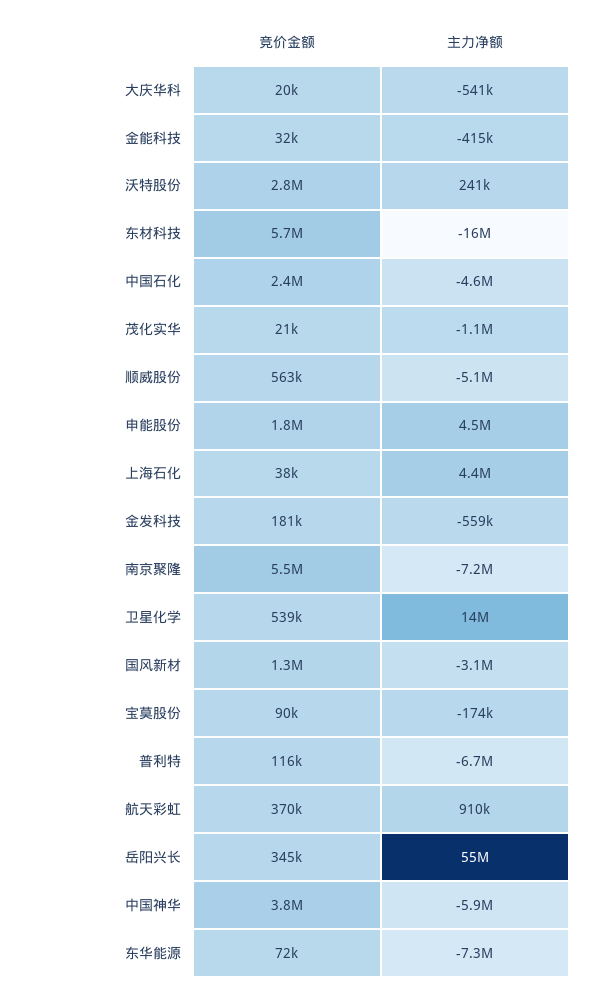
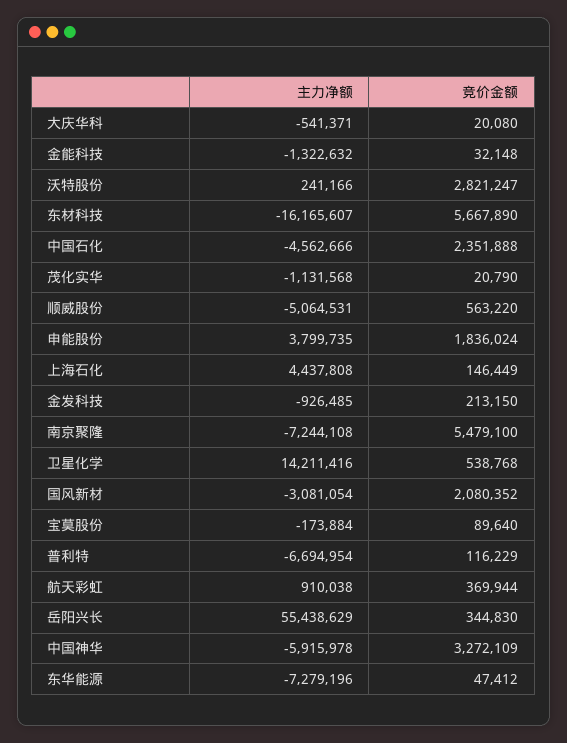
主力净额, 金能科技: -415000 -> -1322632
主力净额, 申能股份: 4500000 -> 3799735
竞价金额, 上海石化: 38000 -> 146449
竞价金额, 金发科技: 181000 -> 213150
主力净额, 金发科技: -559000 -> -926485
竞价金额, 国风新材: 1300000 -> 2080352
竞价金额, 中国神华: 3800000 -> 3272109
竞价金额, 东华能源: 72000 -> 47412

